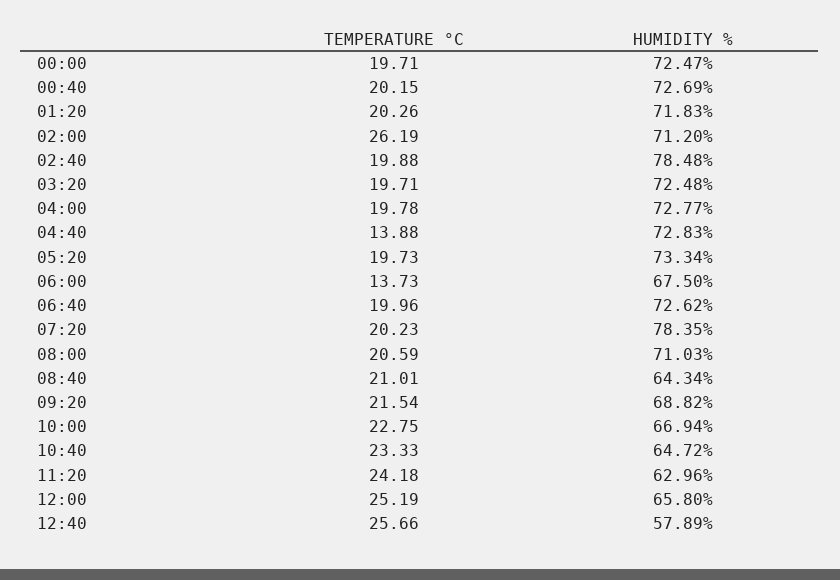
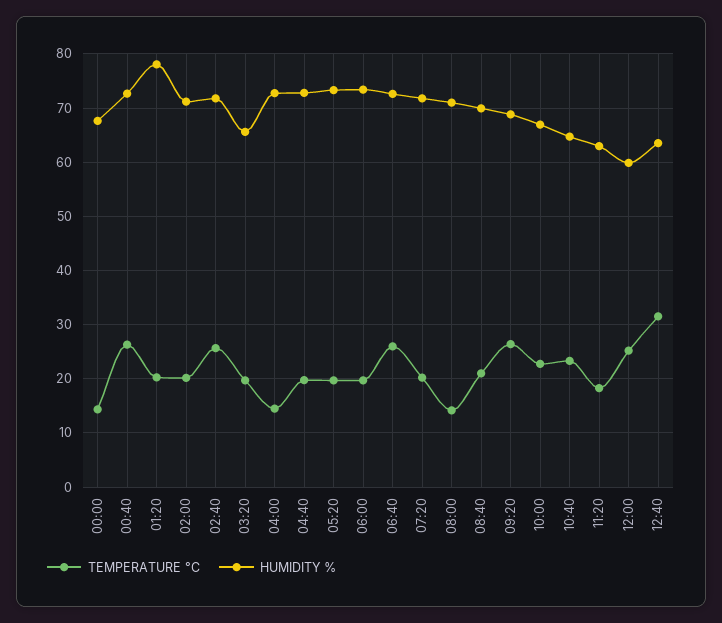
TEMPERATURE °C, 00:00: 19.71 -> 14
HUMIDITY %, 00:00: 72.47 -> 68
TEMPERATURE °C, 00:40: 20.15 -> 26
HUMIDITY %, 01:20: 71.83 -> 78
TEMPERATURE °C, 02:00: 26.19 -> 20
TEMPERATURE °C, 02:40: 19.88 -> 26
HUMIDITY %, 02:40: 78.48 -> 72
HUMIDITY %, 03:20: 72.48 -> 66
TEMPERATURE °C, 04:00: 19.78 -> 14
TEMPERATURE °C, 04:40: 13.88 -> 20
TEMPERATURE °C, 06:00: 13.73 -> 20
HUMIDITY %, 06:00: 67.5 -> 74
TEMPERATURE °C, 06:40: 19.96 -> 26
HUMIDITY %, 07:20: 78.35 -> 72
TEMPERATURE °C, 08:00: 20.59 -> 14
HUMIDITY %, 08:40: 64.34 -> 70
TEMPERATURE °C, 09:20: 21.54 -> 26
TEMPERATURE °C, 11:20: 24.18 -> 18
HUMIDITY %, 12:00: 65.8 -> 60
TEMPERATURE °C, 12:40: 25.66 -> 32
HUMIDITY %, 12:40: 57.89 -> 64

